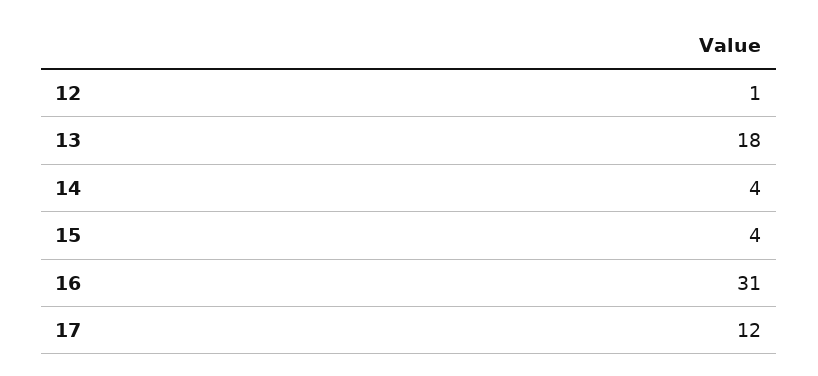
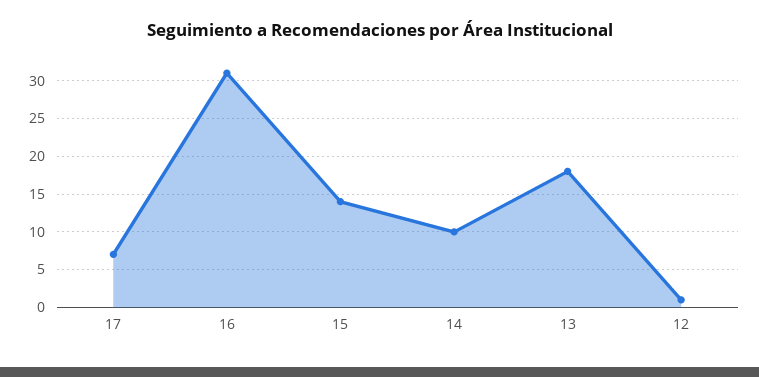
14: 4 -> 10
15: 4 -> 14
17: 12 -> 7

